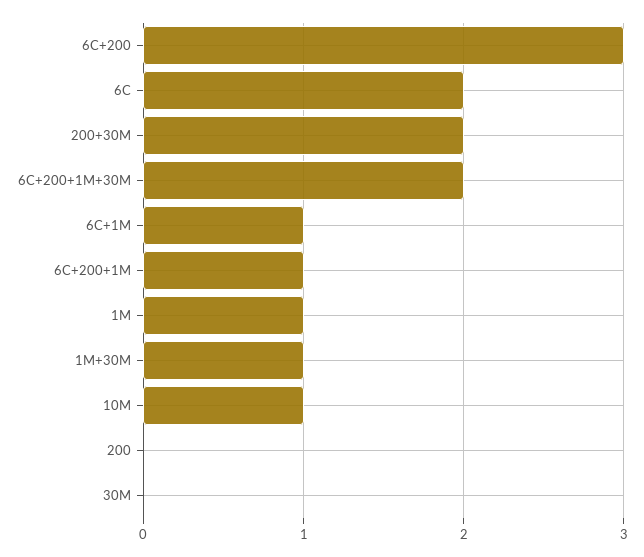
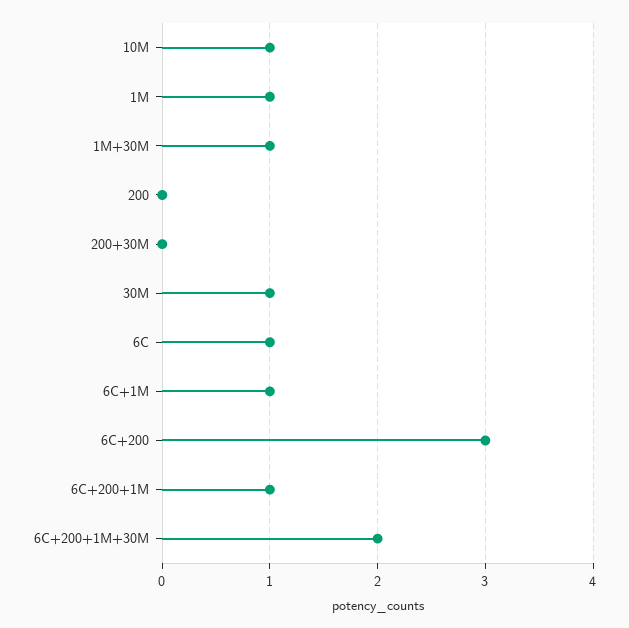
6C: 2 -> 1
200+30M: 2 -> 0
30M: 0 -> 1

